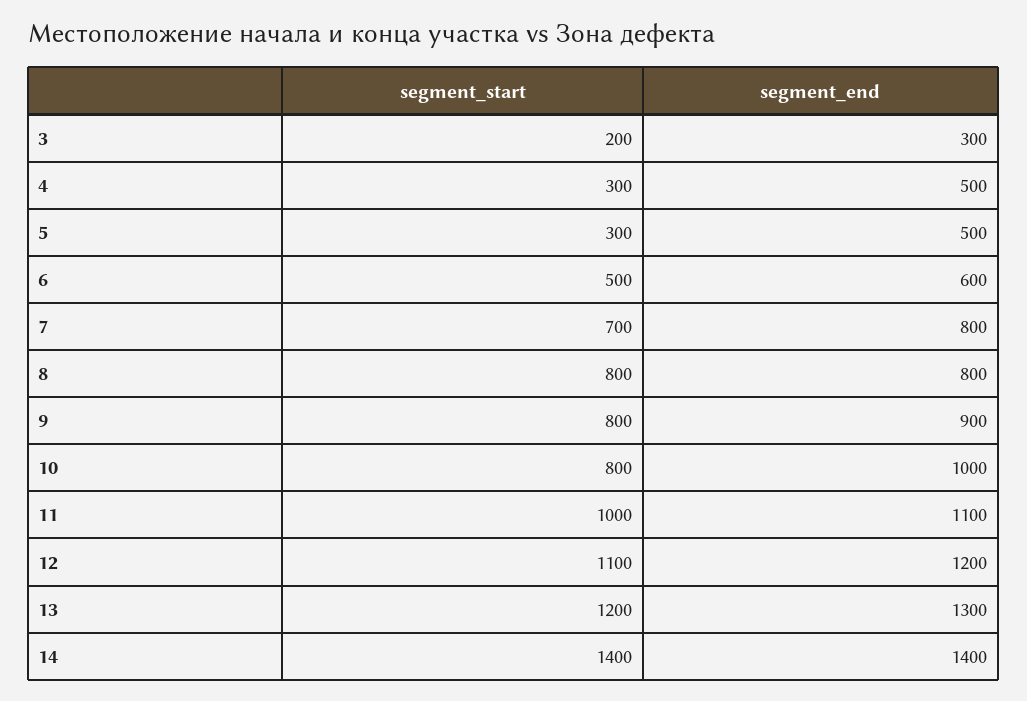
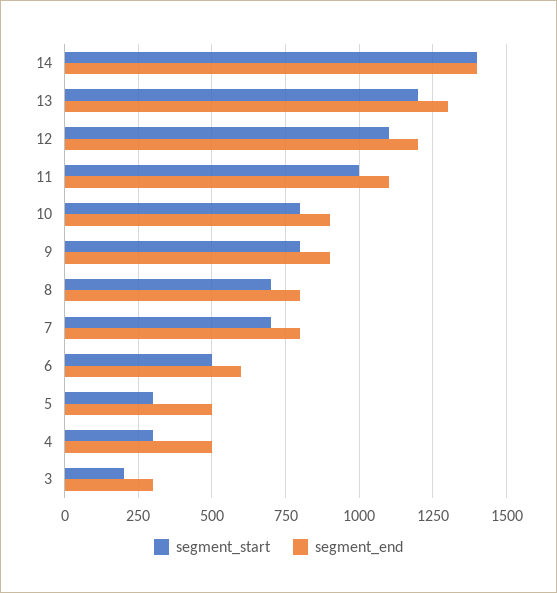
segment_start, 8: 800 -> 700
segment_end, 10: 1000 -> 900

